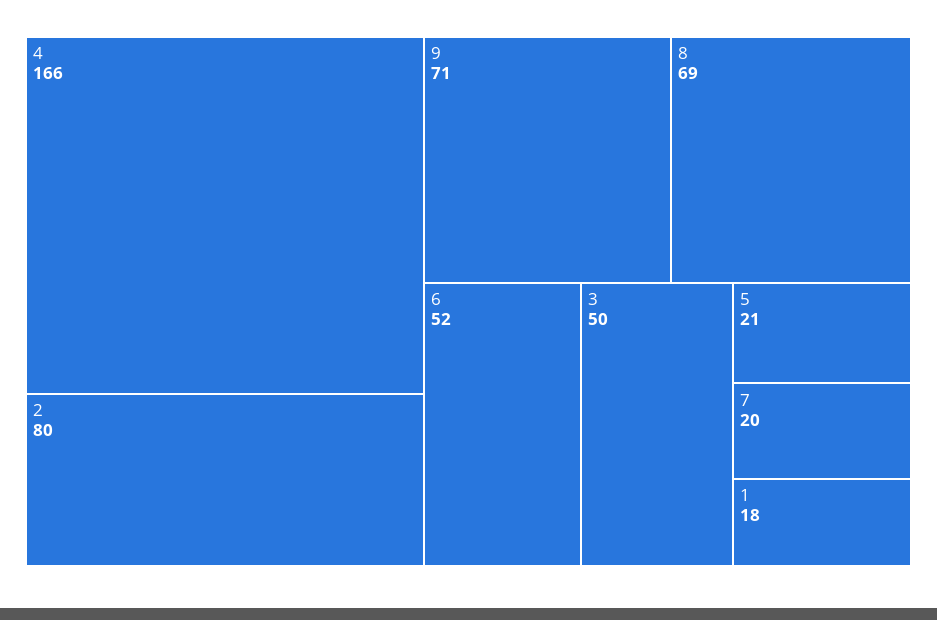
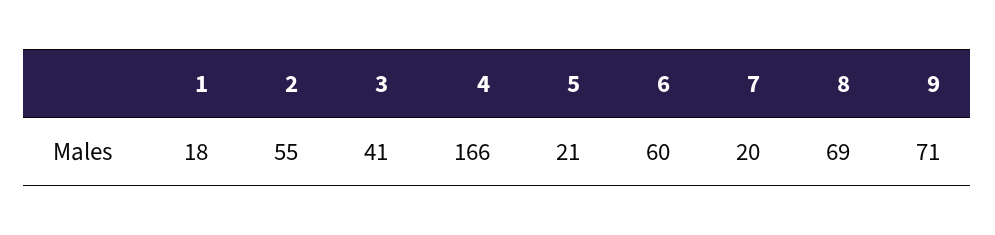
2: 80 -> 55
6: 52 -> 60
3: 50 -> 41

